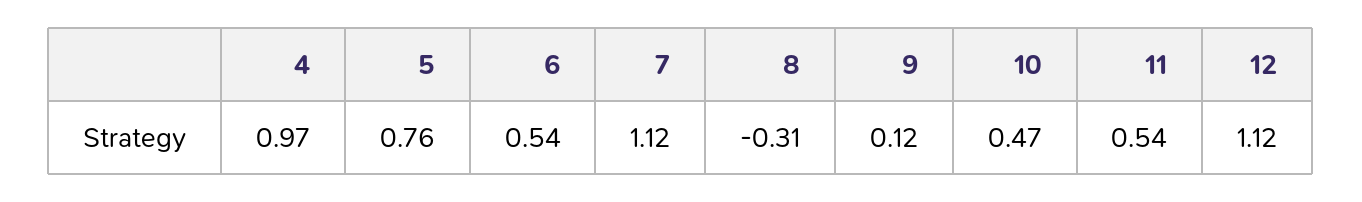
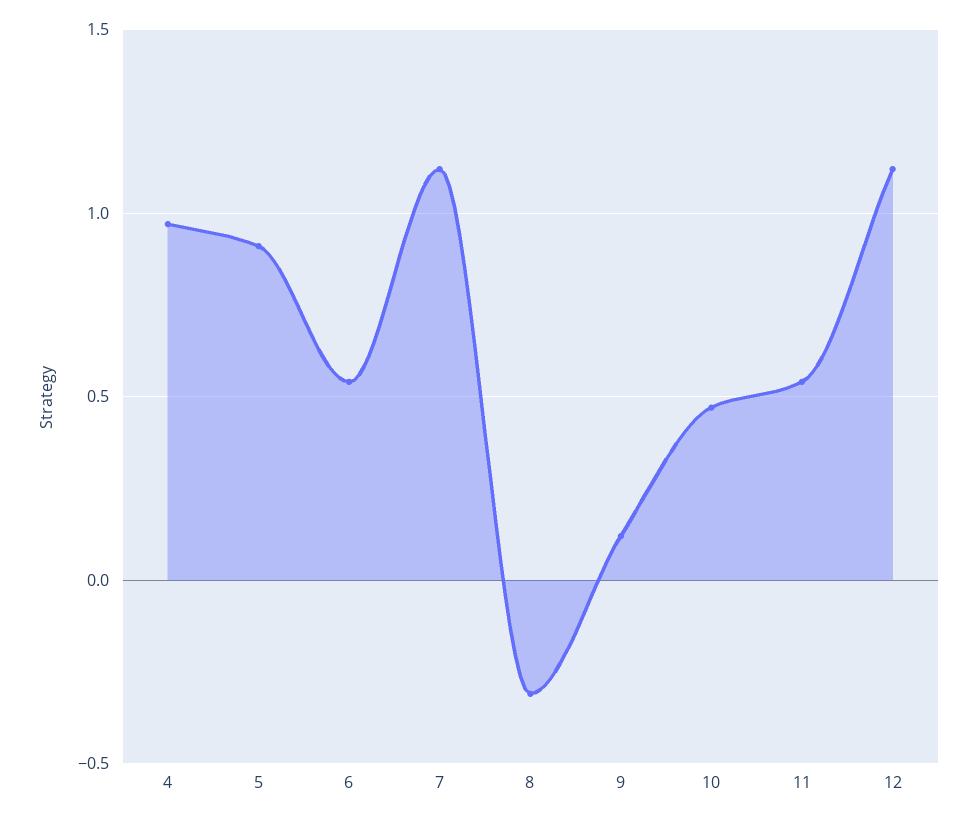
5: 0.76 -> 0.9

